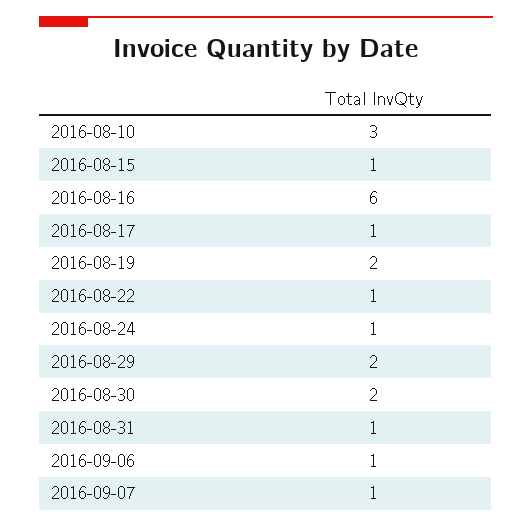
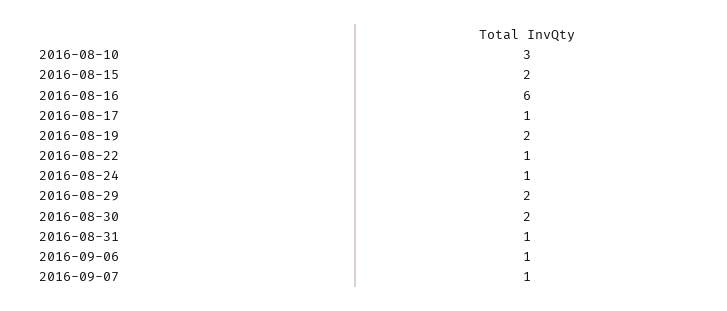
2016-08-15: 1 -> 2

